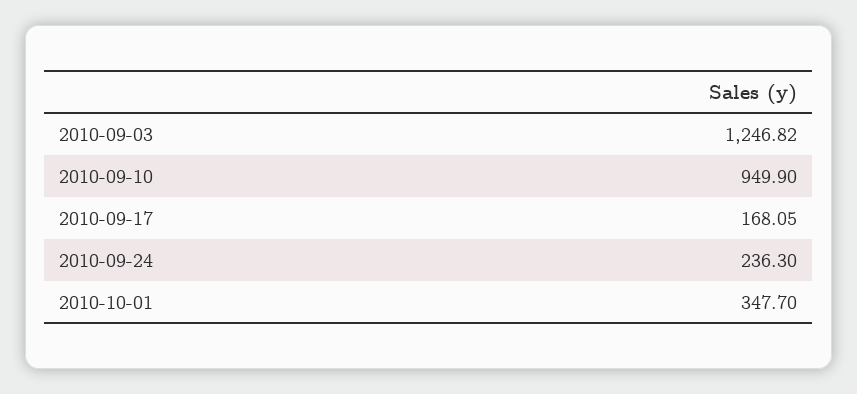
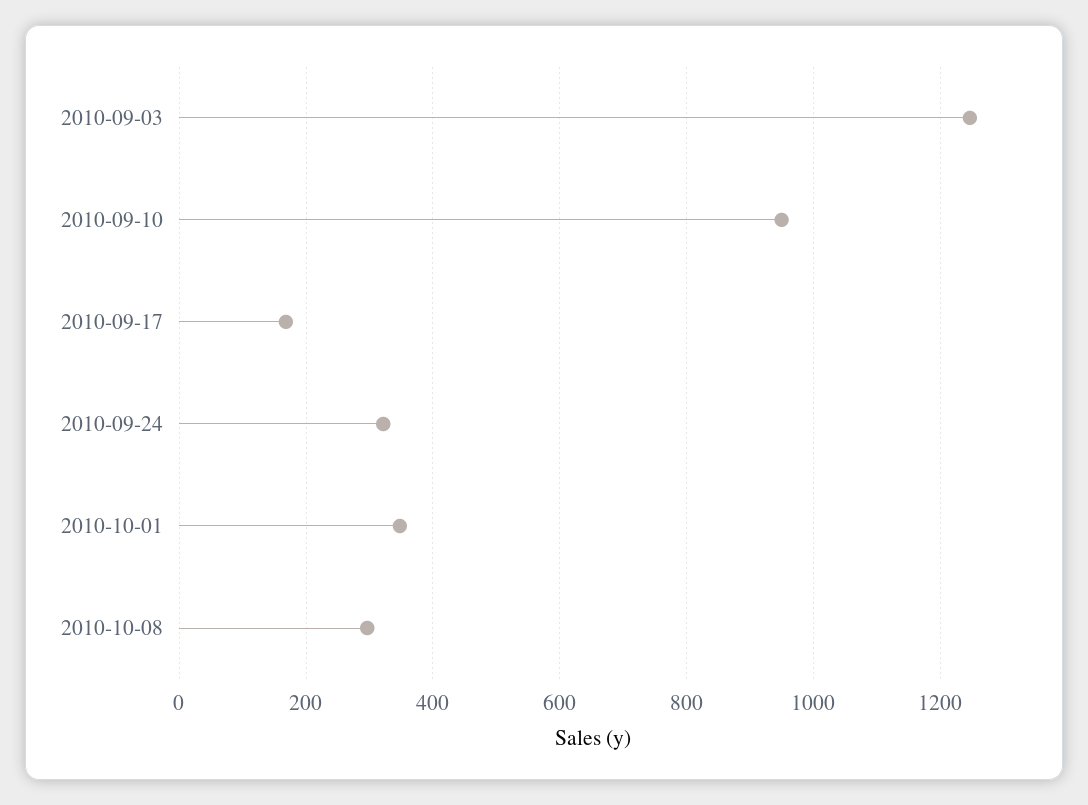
2010-09-24: 236.3 -> 320
2010-10-08: none -> 300

